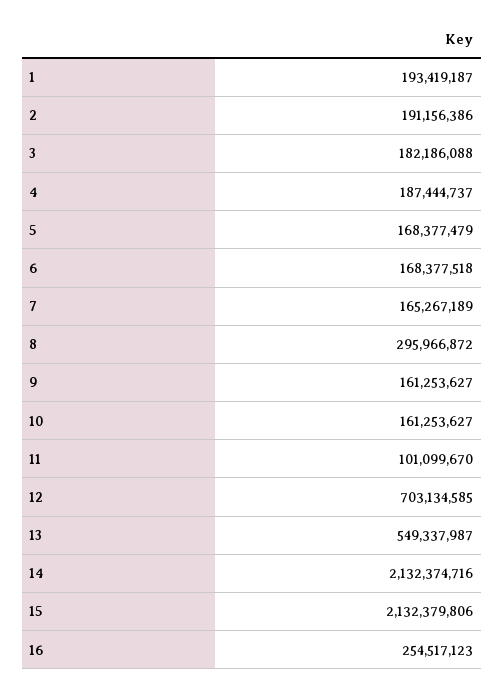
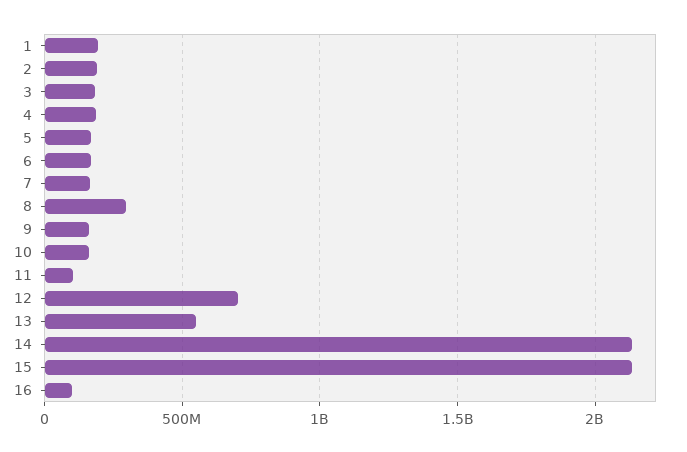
16: 254517123 -> 100000000

